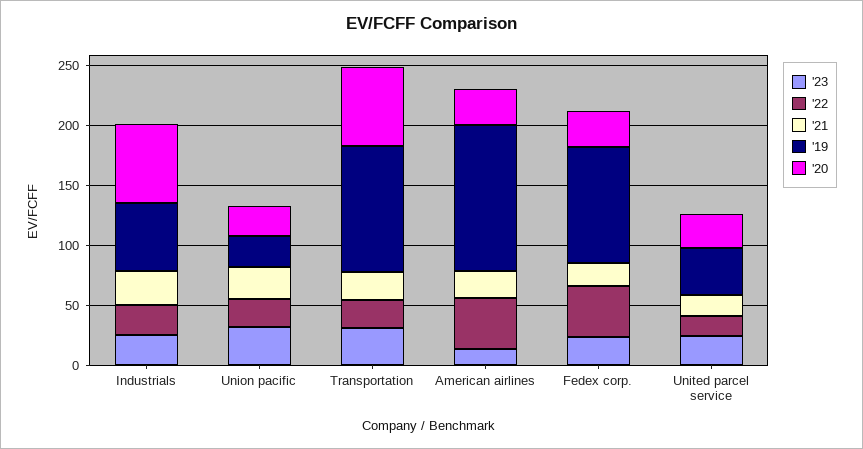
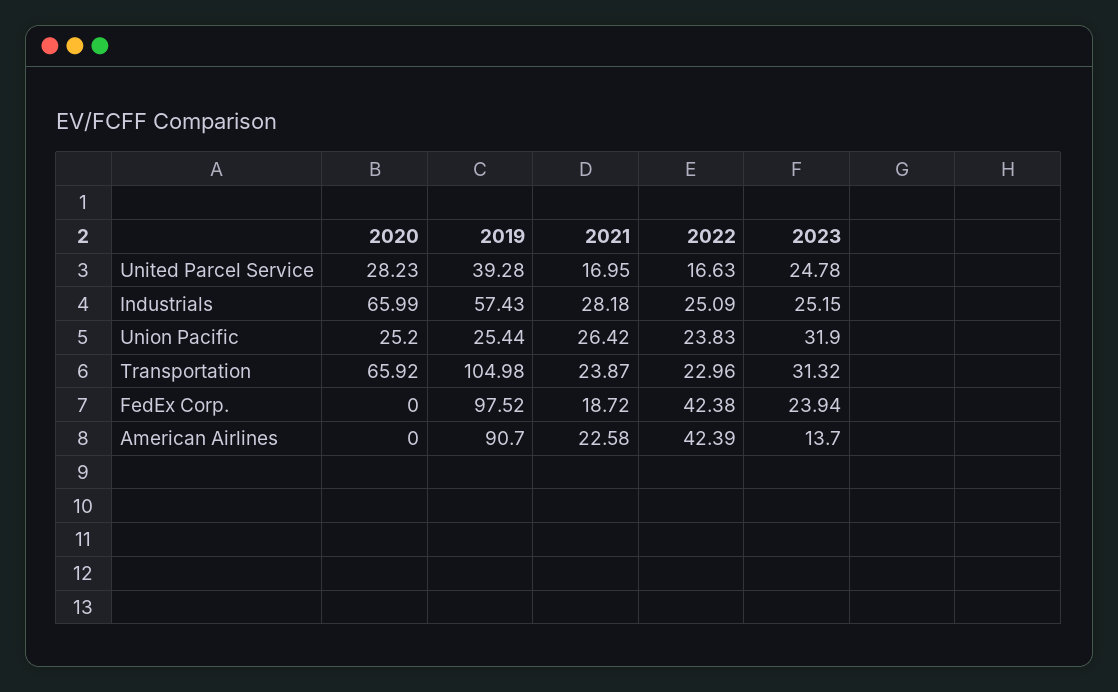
'19, American airlines: 120 -> 90.7
'20, American airlines: 30 -> 0
'20, Fedex corp.: 30 -> 0

